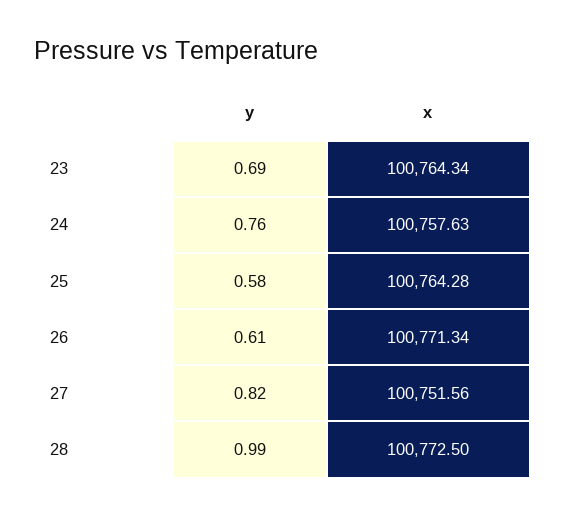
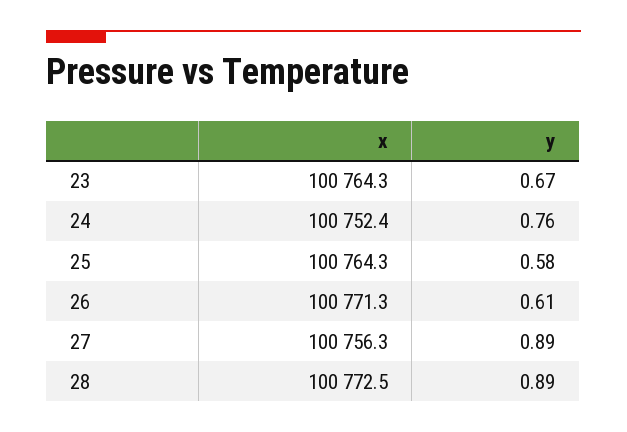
y, 23: 0.69 -> 0.67
x, 24: 100757.63 -> 100752.4
y, 27: 0.82 -> 0.89
x, 27: 100751.56 -> 100756.3
y, 28: 0.99 -> 0.89

